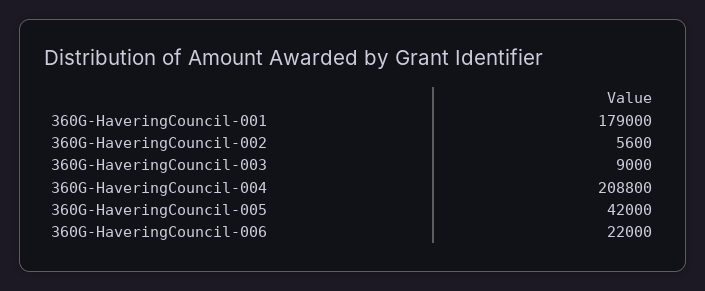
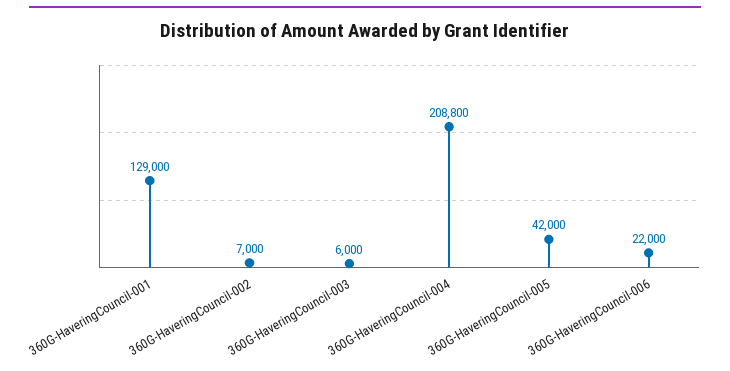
360G-HaveringCouncil-001: 179000 -> 129000
360G-HaveringCouncil-002: 5600 -> 7000
360G-HaveringCouncil-003: 9000 -> 6000

